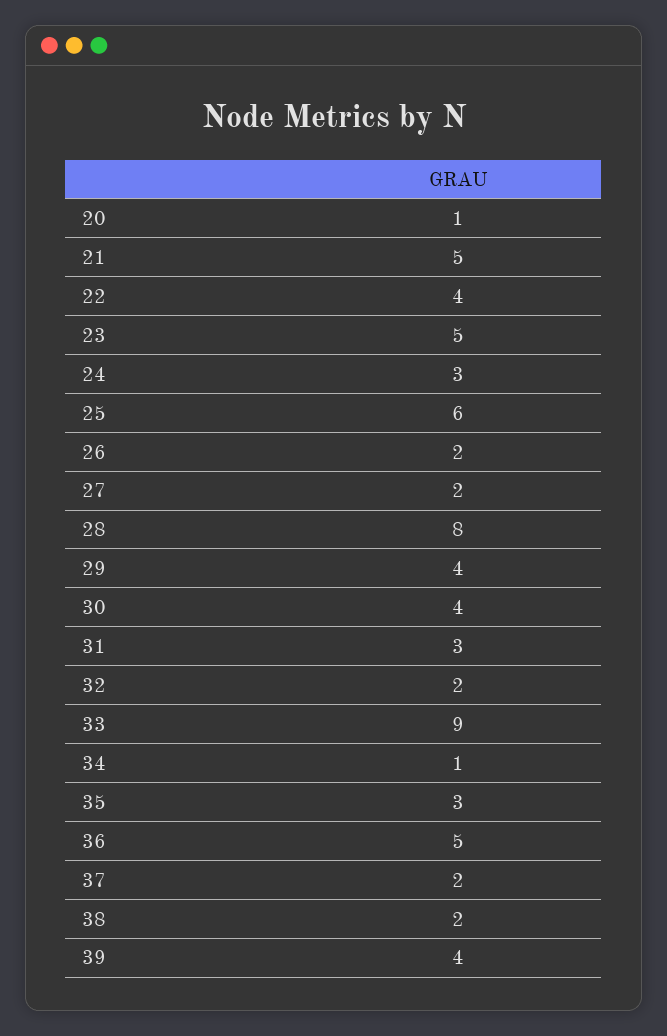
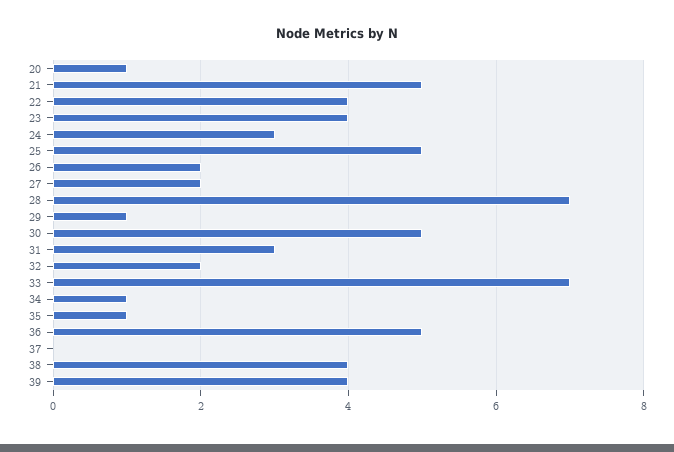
23: 5 -> 4
25: 6 -> 5
28: 8 -> 7
29: 4 -> 1
30: 4 -> 5
33: 9 -> 7
35: 3 -> 1
37: 2 -> 0
38: 2 -> 4

